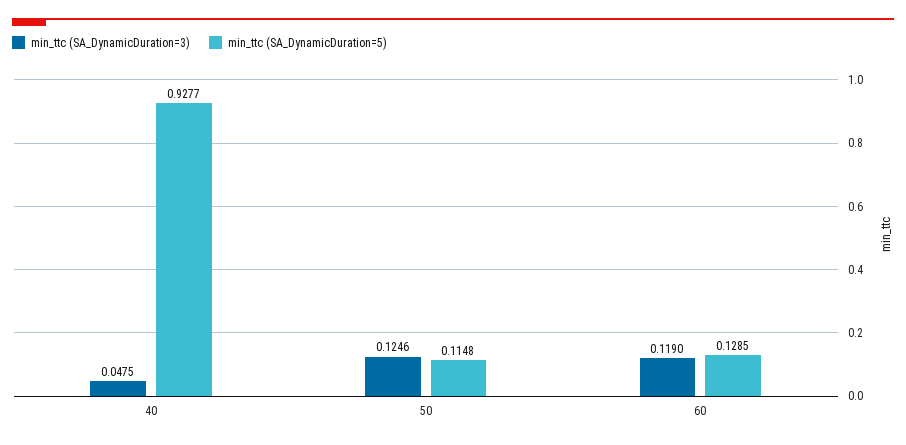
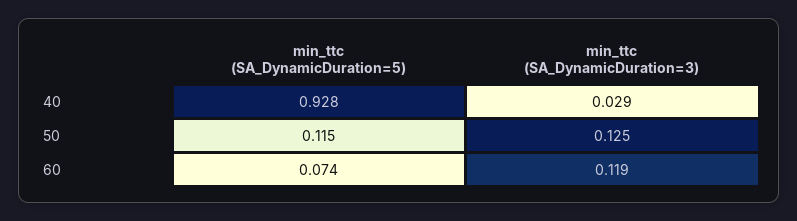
min_ttc (SA_DynamicDuration=3), 40: 0.0475 -> 0.029
min_ttc (SA_DynamicDuration=5), 60: 0.1285 -> 0.074

